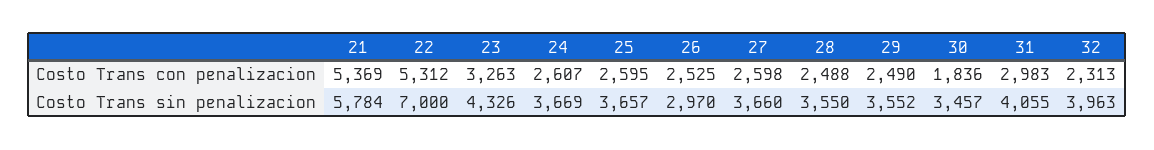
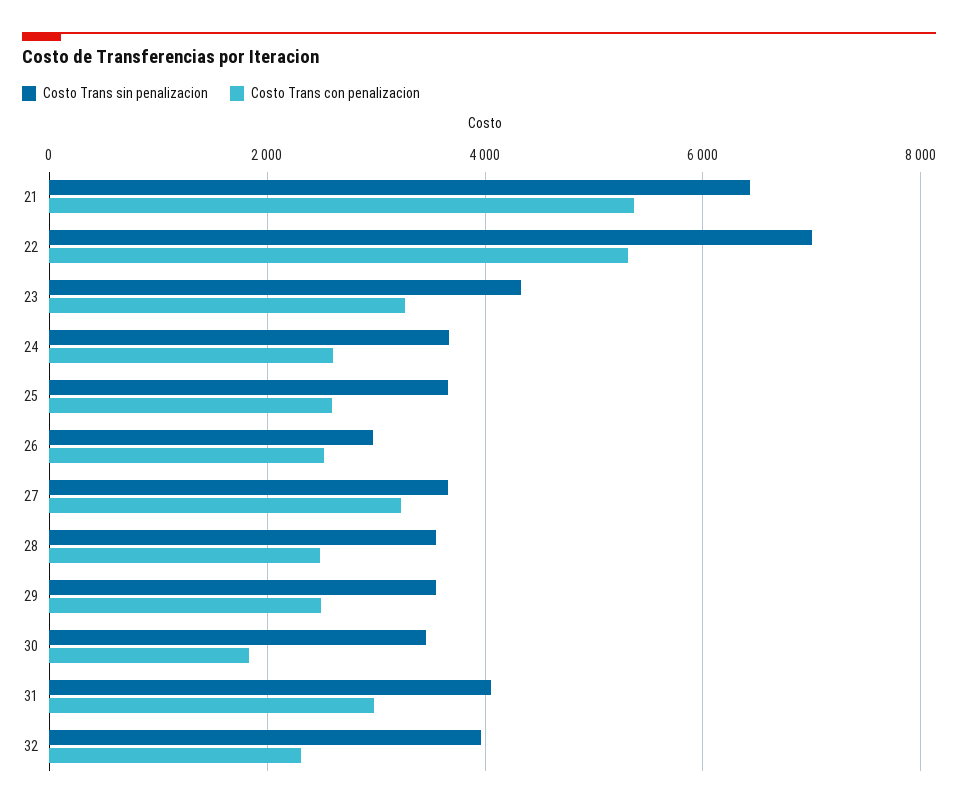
Costo Trans con penalizacion, 27: 2598 -> 3200
Costo Trans sin penalizacion, 21: 5784 -> 6400

